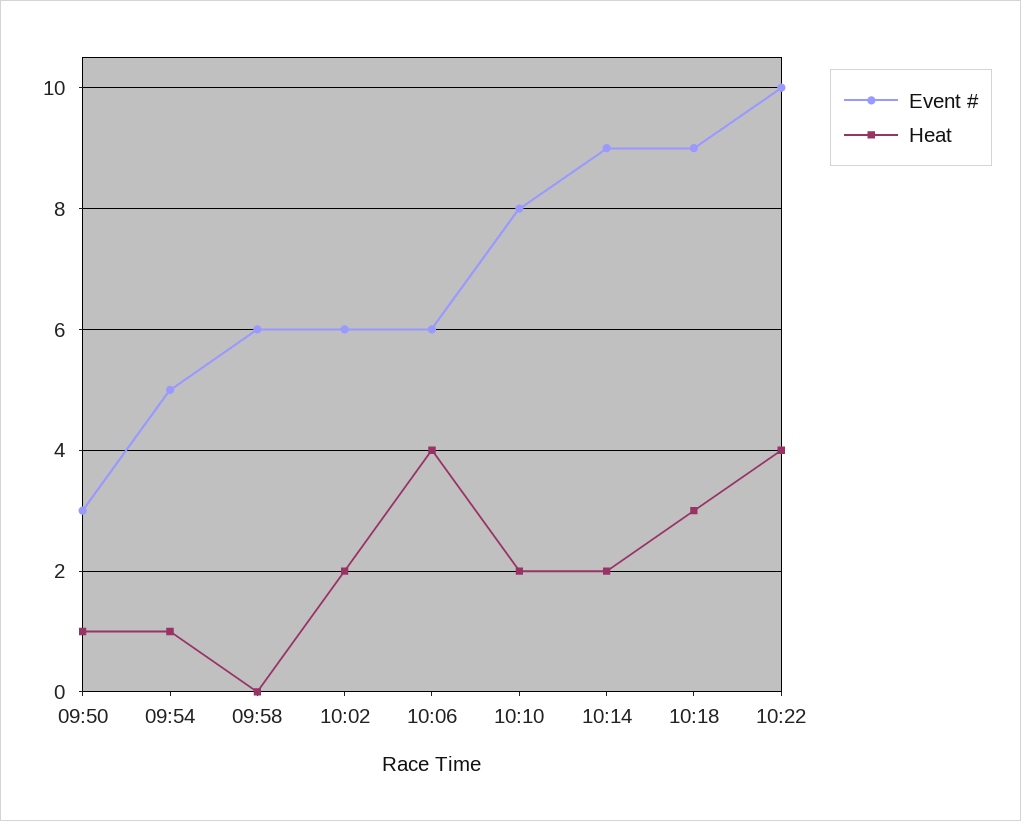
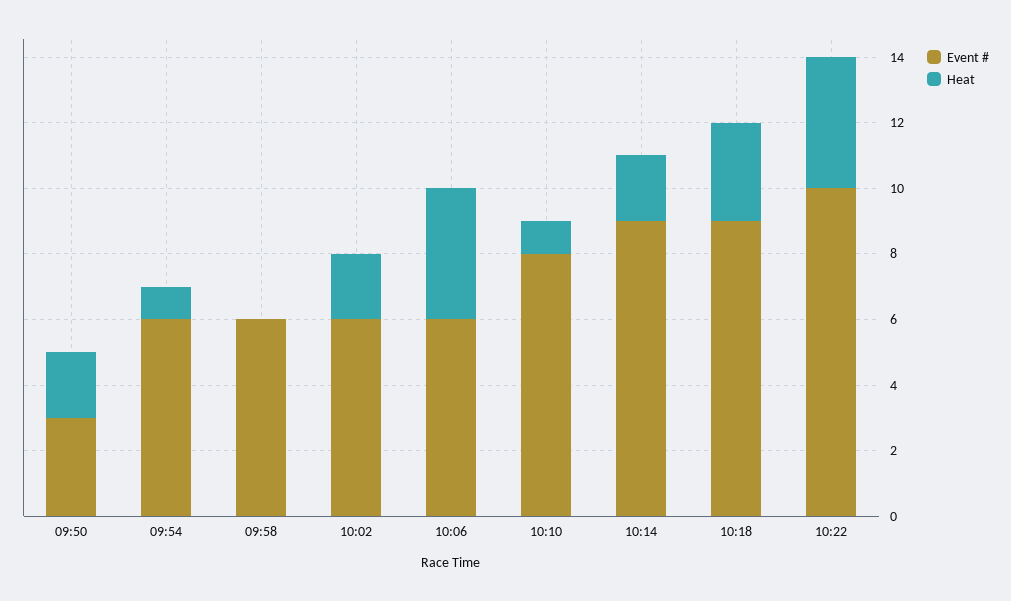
Heat, 09:50: 1 -> 2
Event #, 09:54: 5 -> 6
Heat, 10:10: 2 -> 1

